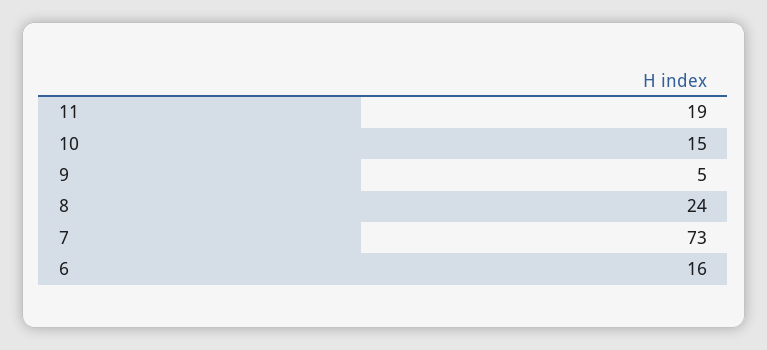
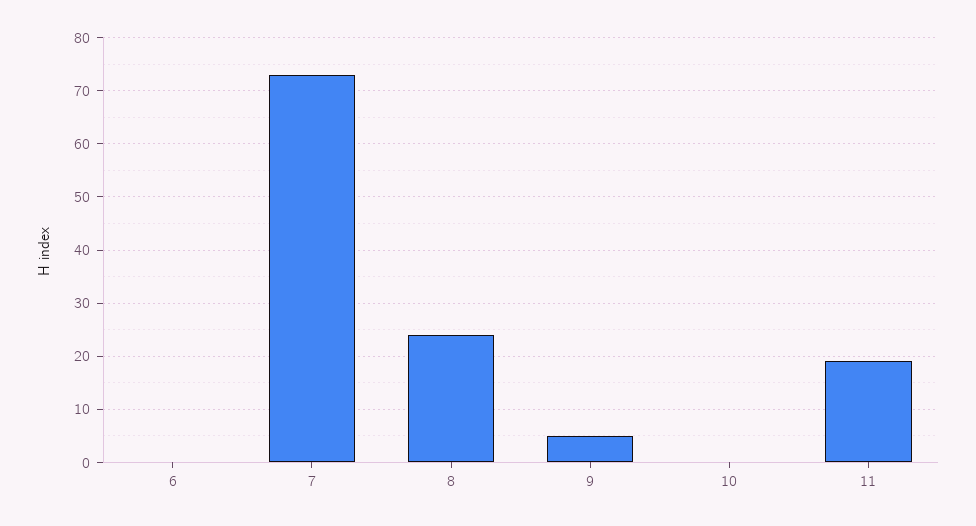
10: 15 -> 0
6: 16 -> 0

